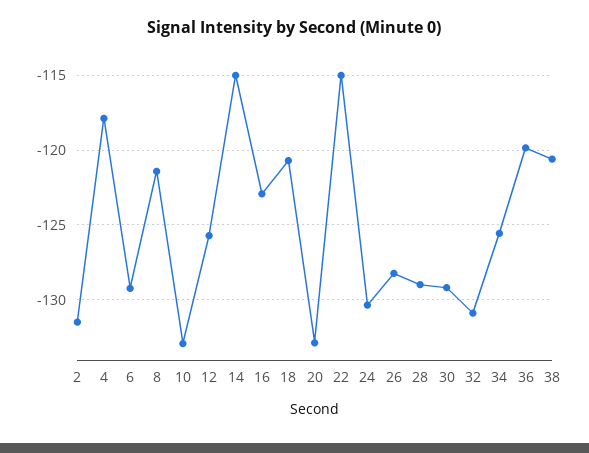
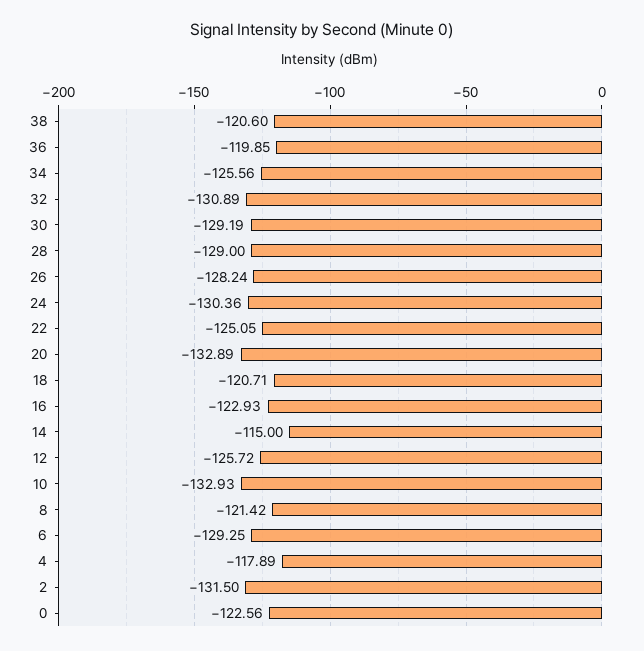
22: -115 -> -125.05
0: none -> -122.56

